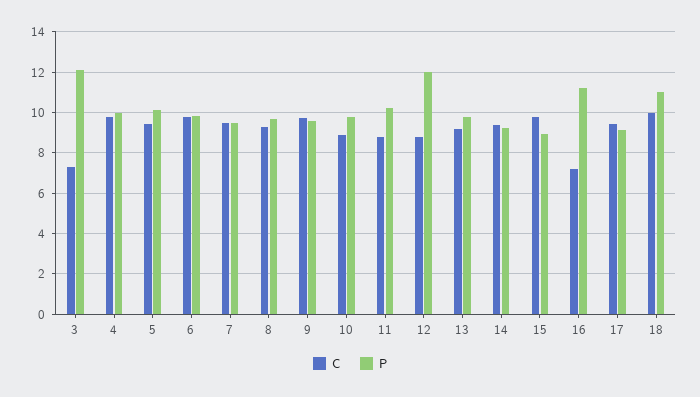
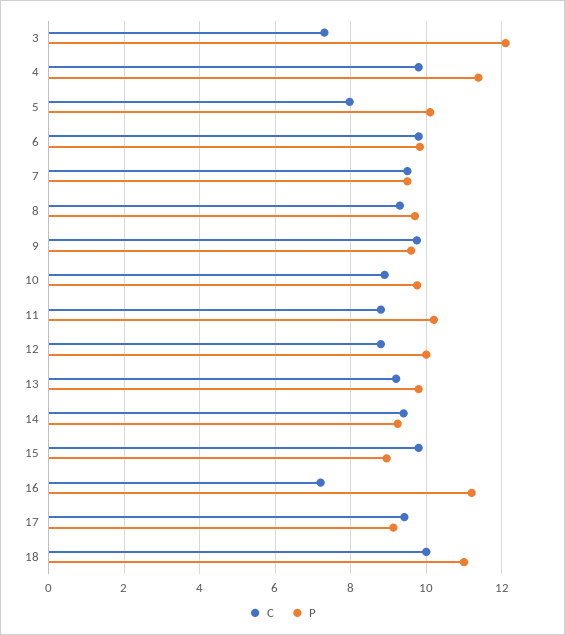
P, 4: 10 -> 11.4
C, 5: 9.5 -> 8
P, 12: 12 -> 10

